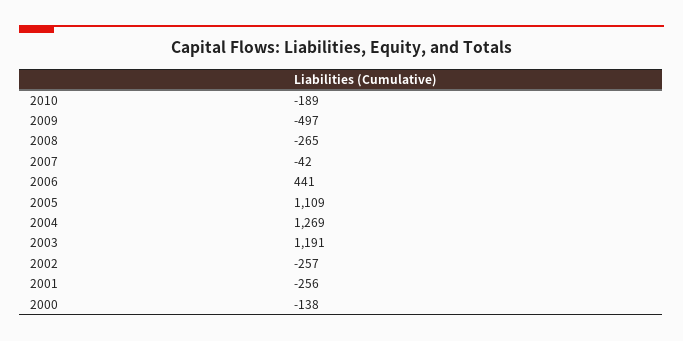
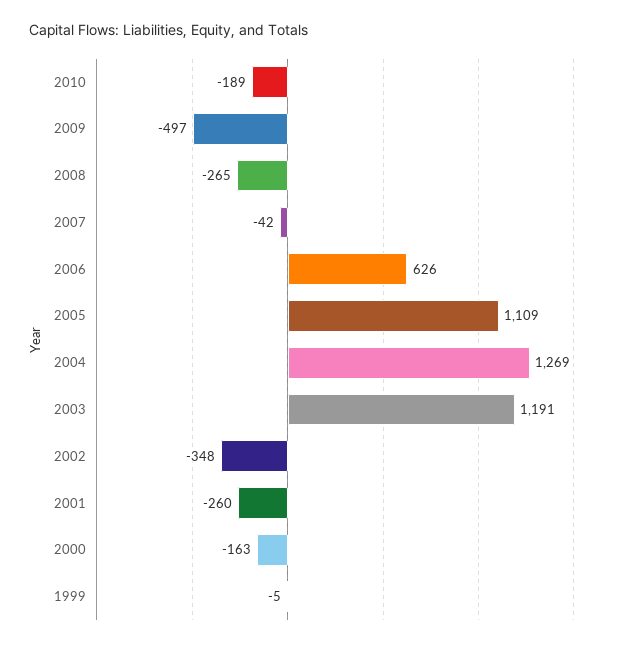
2006: 441 -> 626
2002: -257 -> -348
2001: -256 -> -260
2000: -138 -> -163
1999: none -> -5

